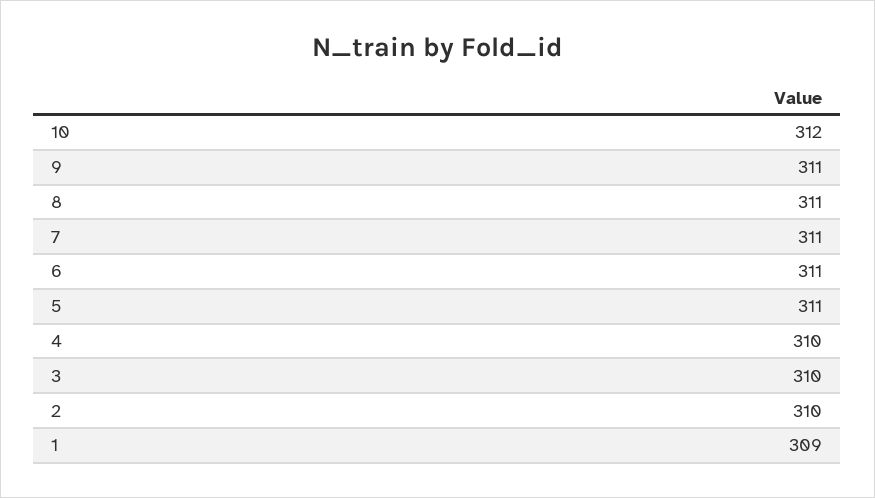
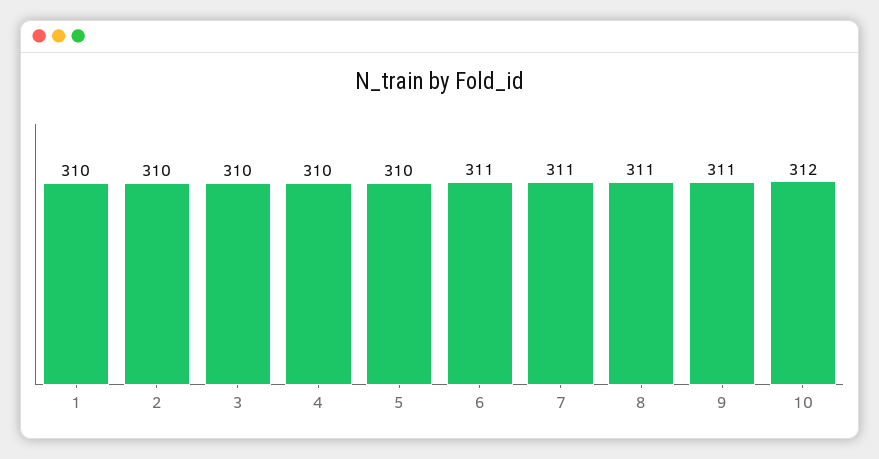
5: 311 -> 310
1: 309 -> 310

